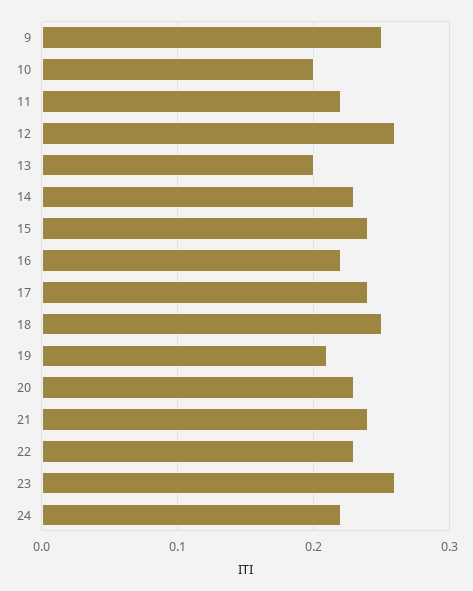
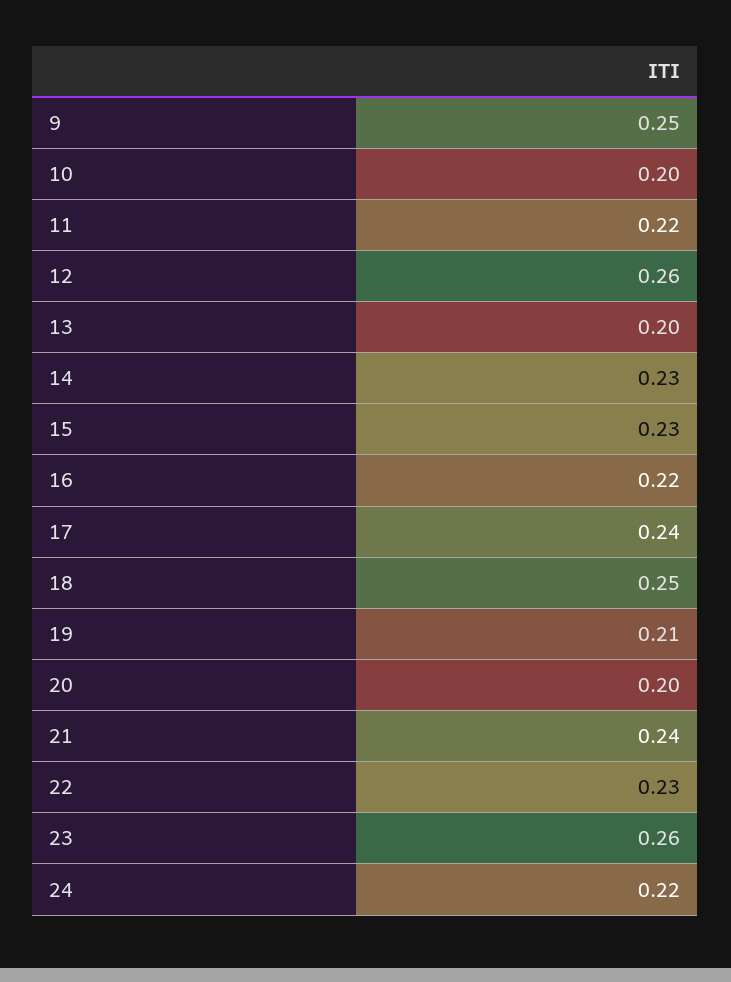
15: 0.24 -> 0.23
20: 0.23 -> 0.2

